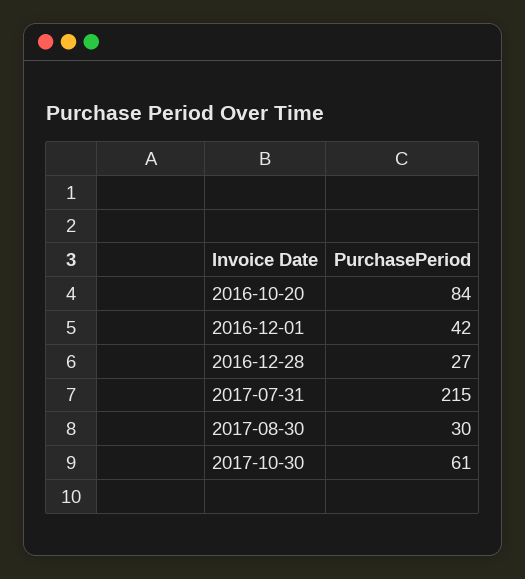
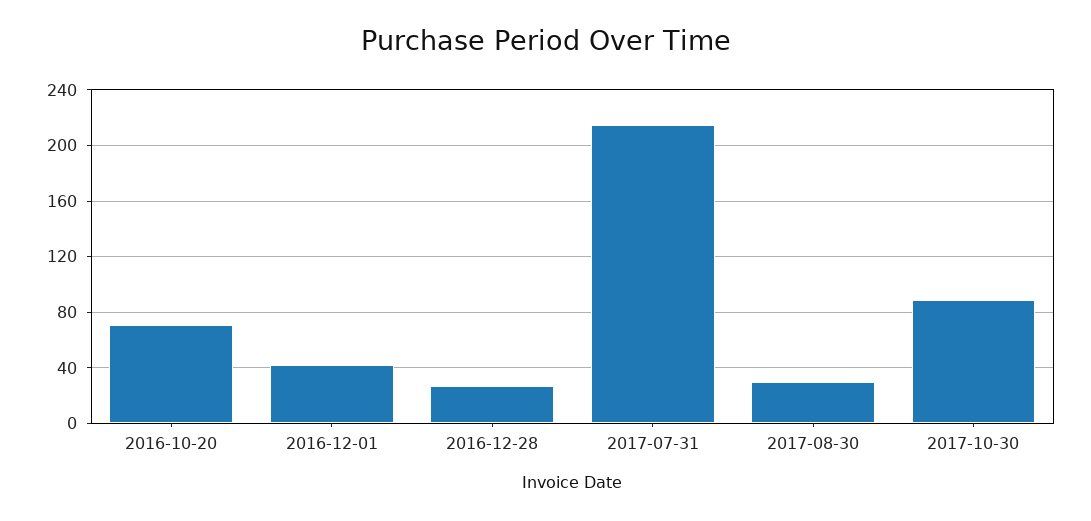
2016-10-20: 84 -> 70
2017-10-30: 61 -> 90

